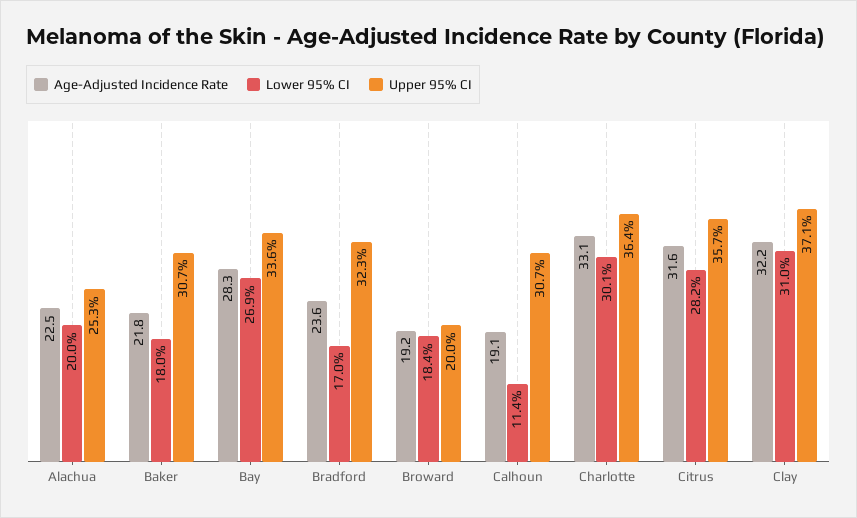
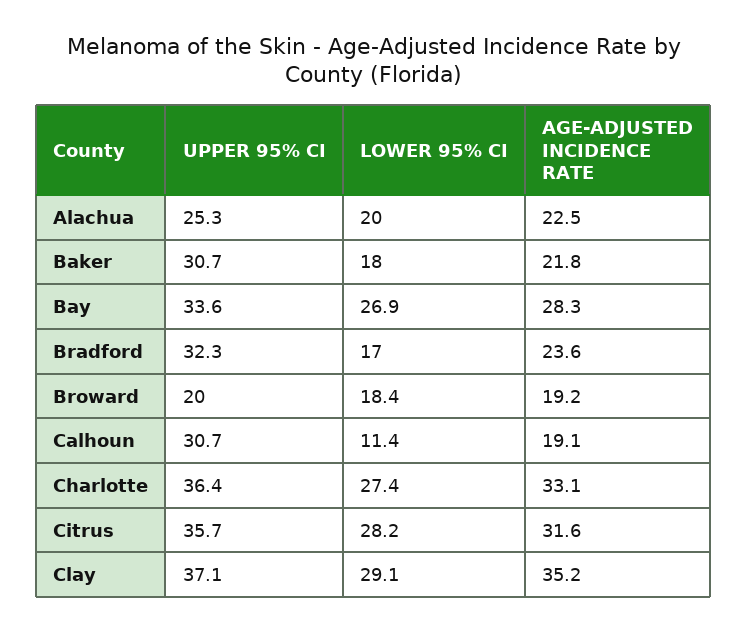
Lower 95% CI, Charlotte: 30.1 -> 27.4
Age-Adjusted Incidence Rate, Clay: 32.2 -> 35.2
Lower 95% CI, Clay: 31 -> 29.1

